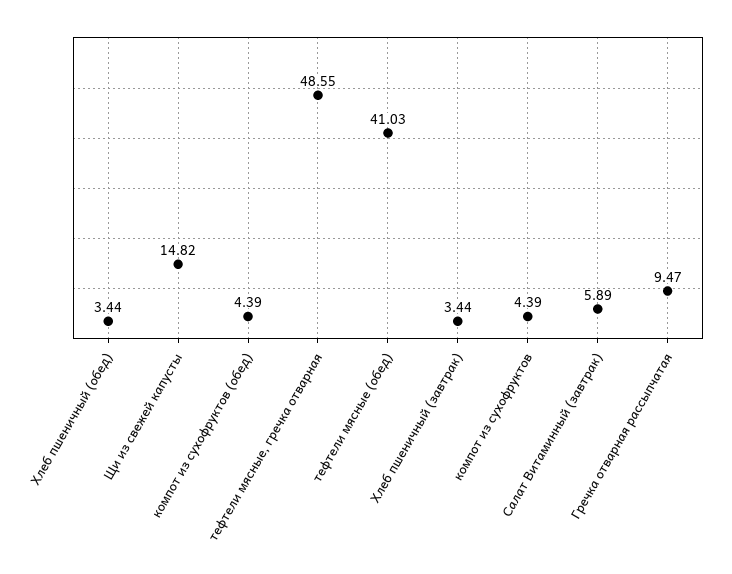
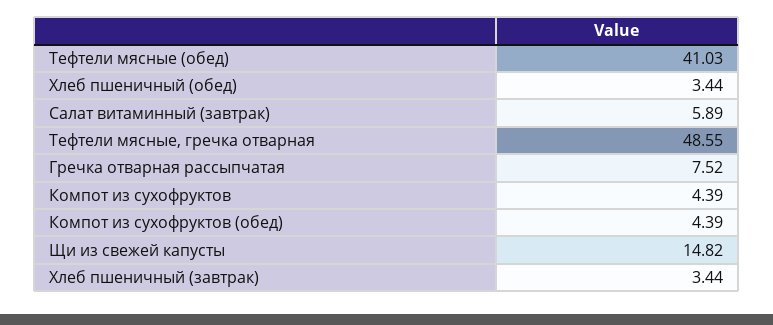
Гречка отварная рассыпчатая: 9.47 -> 7.52

